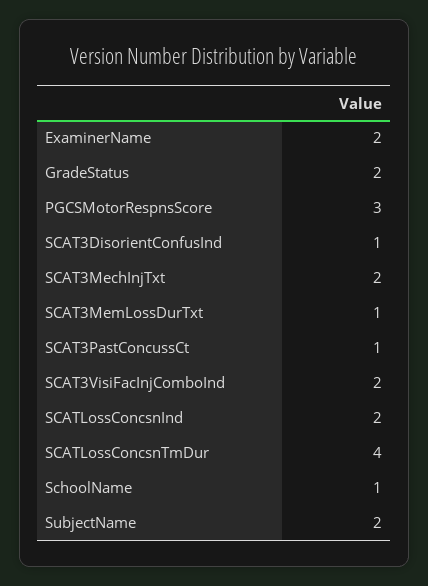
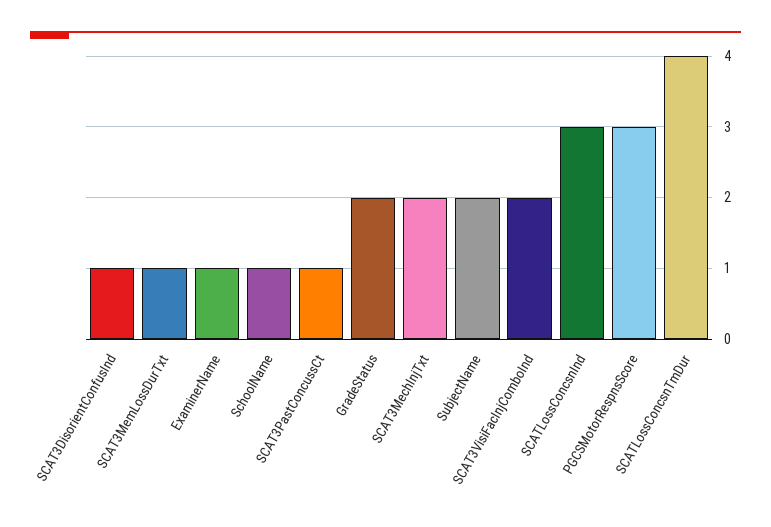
ExaminerName: 2 -> 1
SCATLossConcsnInd: 2 -> 3

